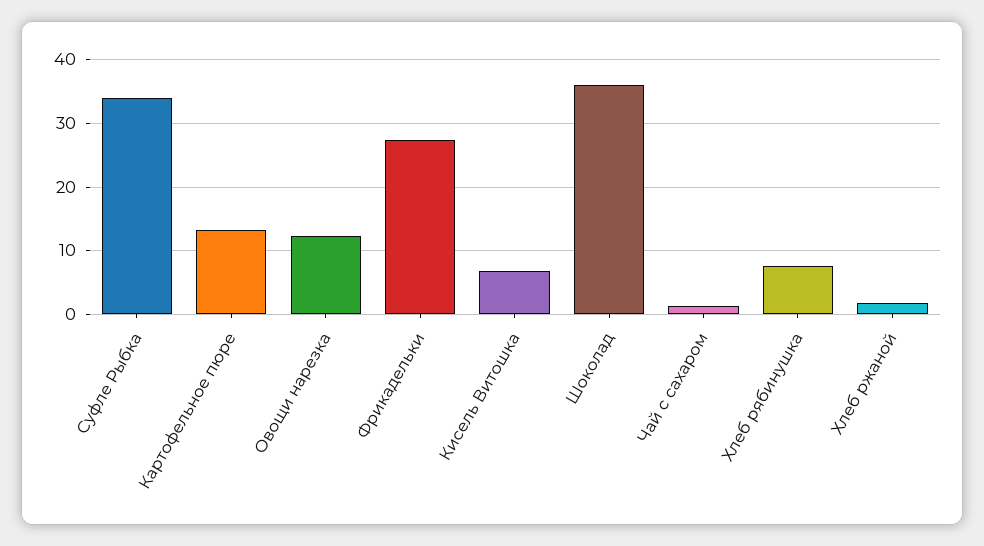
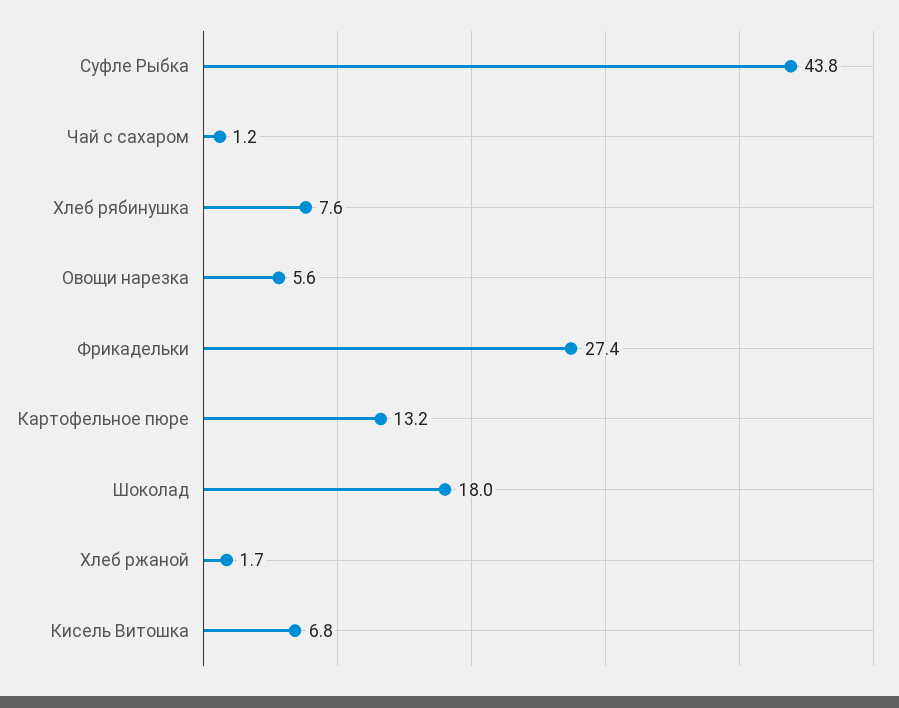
Суфле Рыбка: 34 -> 43.8
Овощи нарезка: 12 -> 5.6
Шоколад: 36 -> 18

